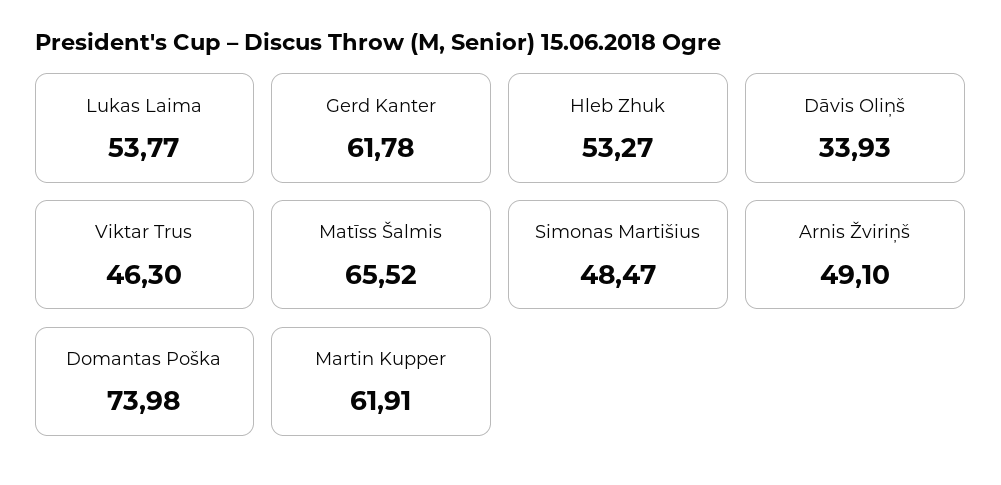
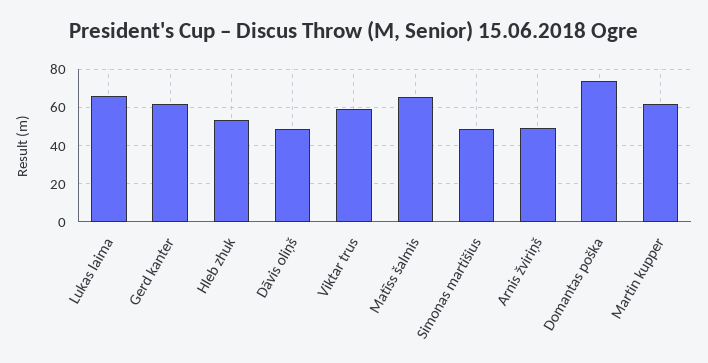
Lukas Laima: 53.77 -> 65
Dāvis Oliņš: 33.93 -> 50
Viktar Trus: 46.3 -> 60

